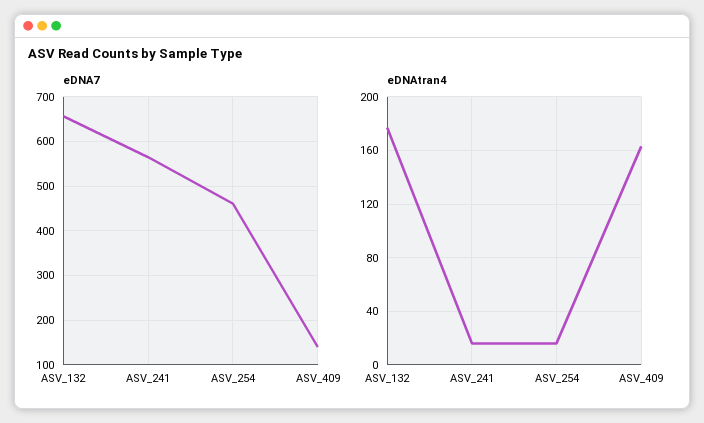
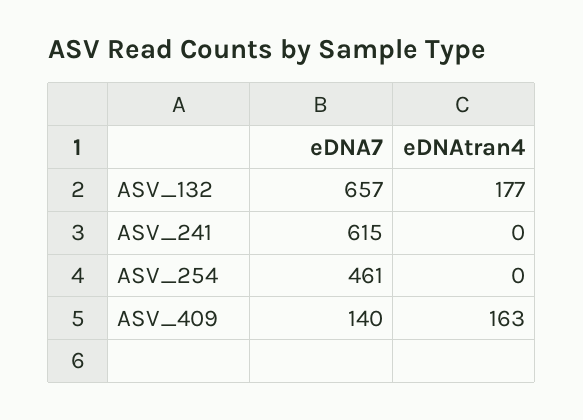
eDNA7, ASV_241: 560 -> 615
eDNAtran4, ASV_241: 15 -> 0
eDNAtran4, ASV_254: 15 -> 0

